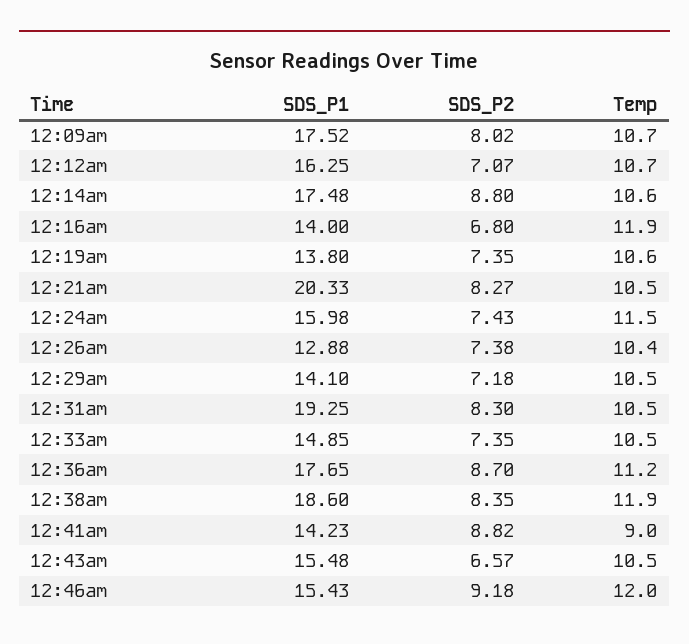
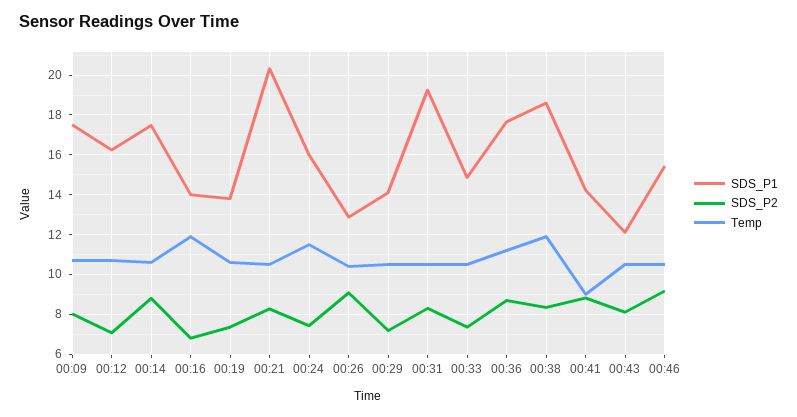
SDS_P2, 12:26am: 7.38 -> 9
SDS_P1, 12:43am: 15.48 -> 12
SDS_P2, 12:43am: 6.57 -> 8
Temp, 12:46am: 12 -> 10.5

